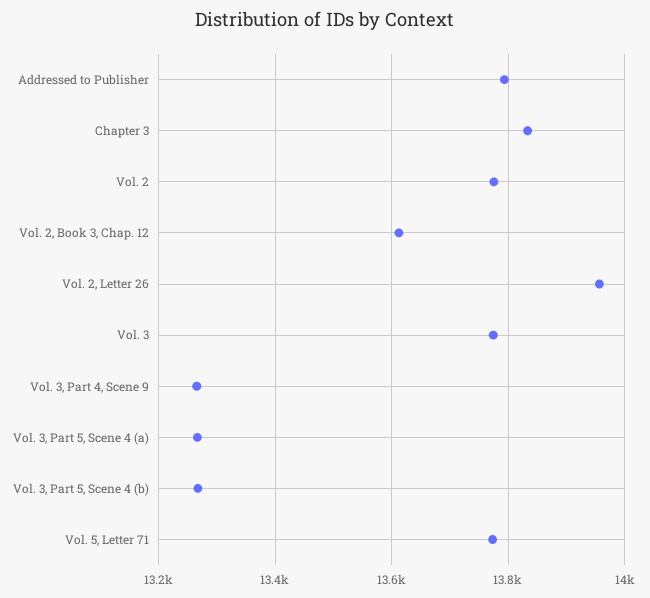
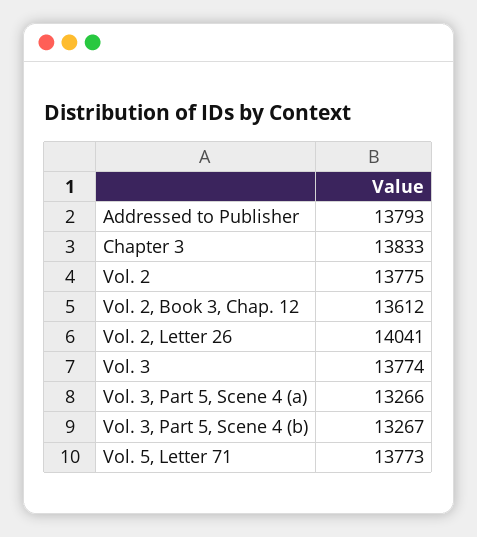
Vol. 2, Letter 26: 13960 -> 14041
Vol. 3, Part 4, Scene 9: 13260 -> none

